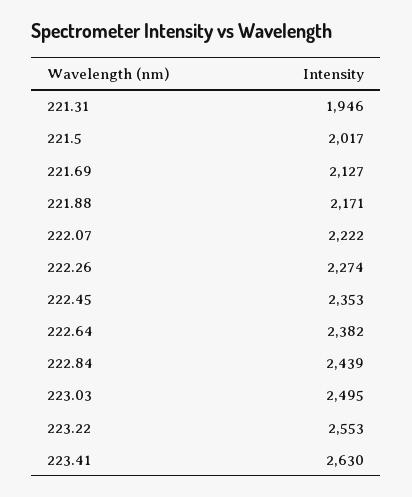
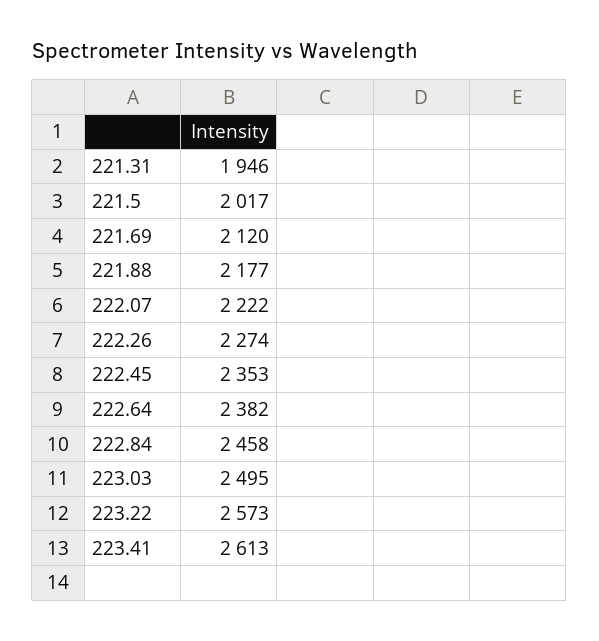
221.69: 2127 -> 2120
221.88: 2171 -> 2177
222.84: 2439 -> 2458
223.22: 2553 -> 2573
223.41: 2630 -> 2613

